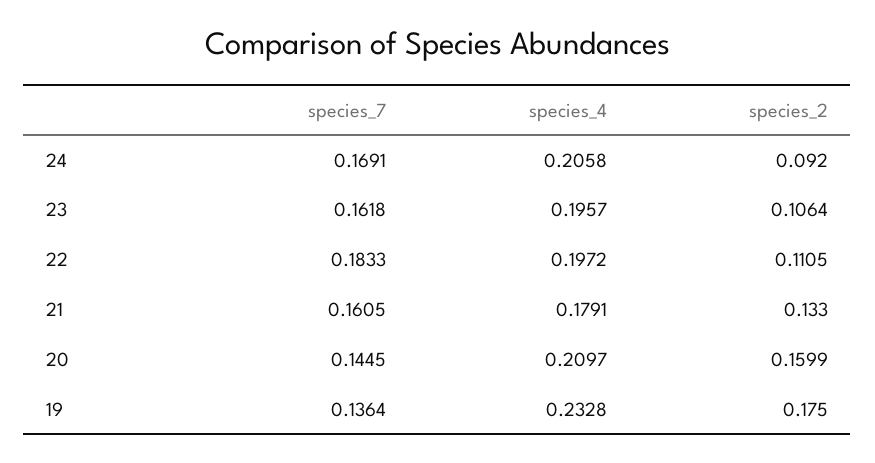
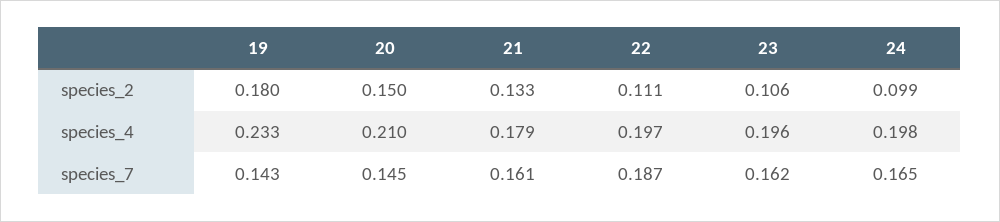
species_7, 24: 0.1691 -> 0.165
species_4, 24: 0.2058 -> 0.198
species_2, 24: 0.092 -> 0.099
species_7, 22: 0.1833 -> 0.187
species_2, 20: 0.1599 -> 0.15
species_7, 19: 0.1364 -> 0.143
species_2, 19: 0.175 -> 0.18

